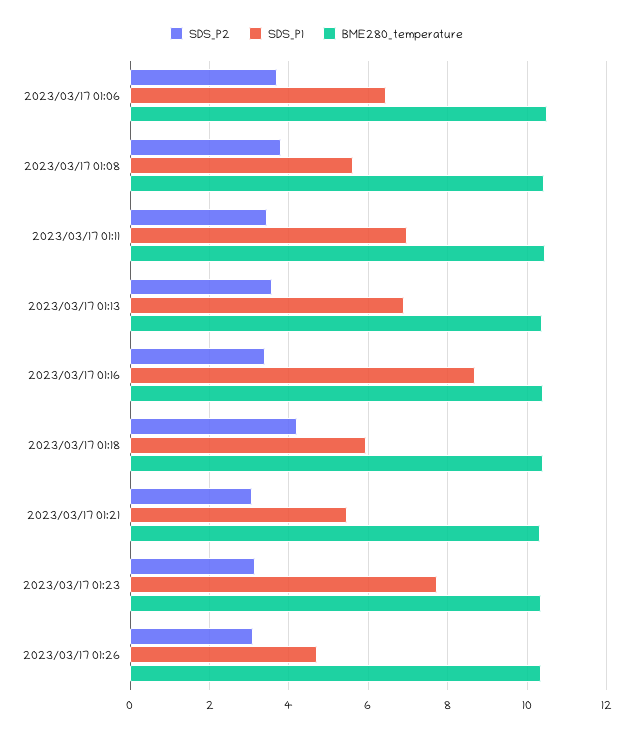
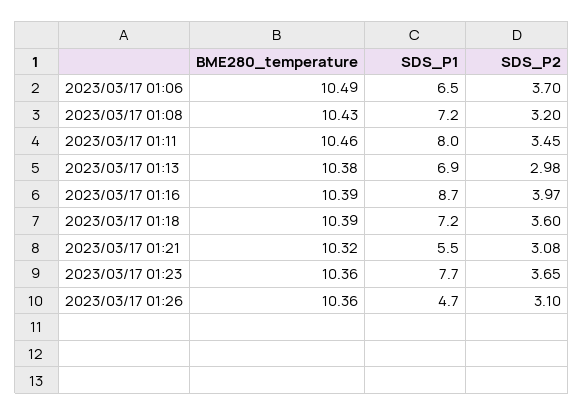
SDS_P2, 2023/03/17 01:08: 3.8 -> 3.2
SDS_P1, 2023/03/17 01:08: 5.6 -> 7.2
SDS_P1, 2023/03/17 01:11: 7 -> 8
SDS_P2, 2023/03/17 01:13: 3.6 -> 2.98
SDS_P2, 2023/03/17 01:16: 3.4 -> 3.97
SDS_P2, 2023/03/17 01:18: 4.2 -> 3.6
SDS_P1, 2023/03/17 01:18: 6 -> 7.2
SDS_P2, 2023/03/17 01:23: 3.2 -> 3.65

